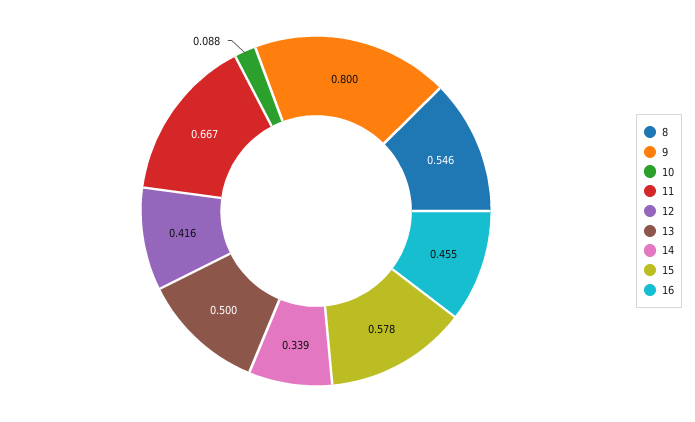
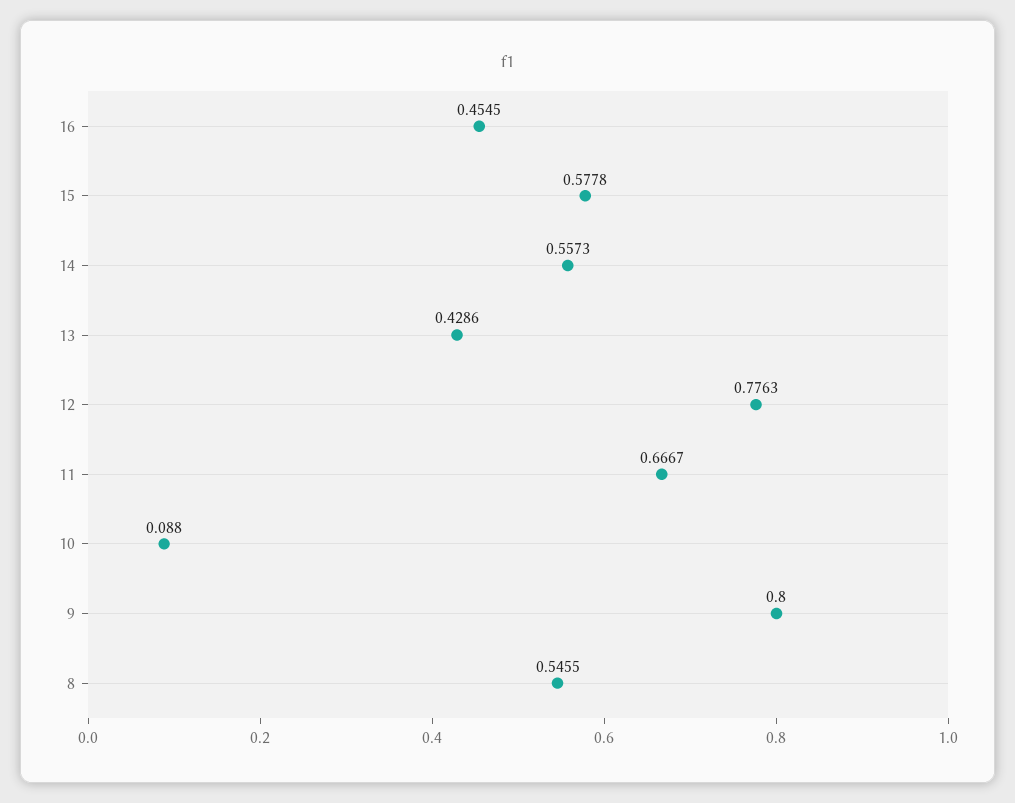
12: 0.416 -> 0.7763
13: 0.5 -> 0.4286
14: 0.339 -> 0.5573

